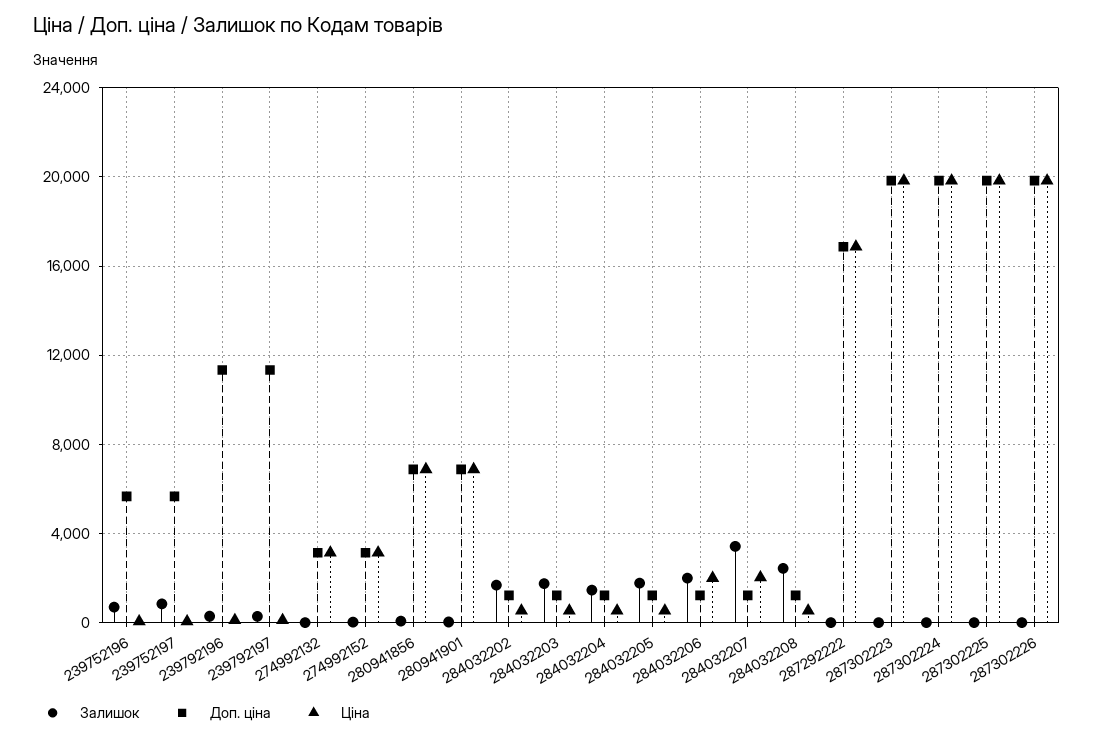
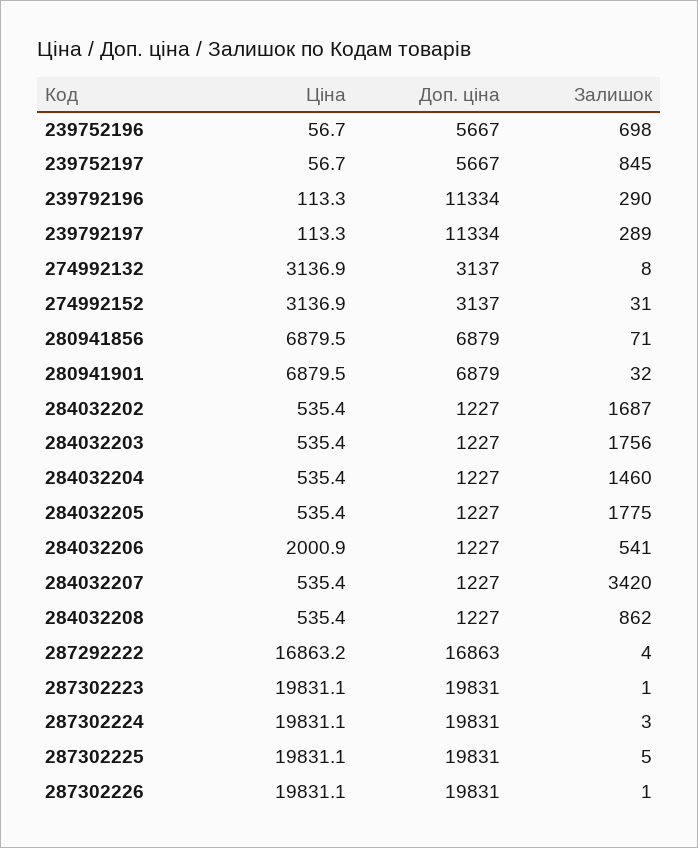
Залишок, 284032206: 2000 -> 541
Ціна, 284032207: 2000 -> 535.4
Залишок, 284032208: 2500 -> 862

